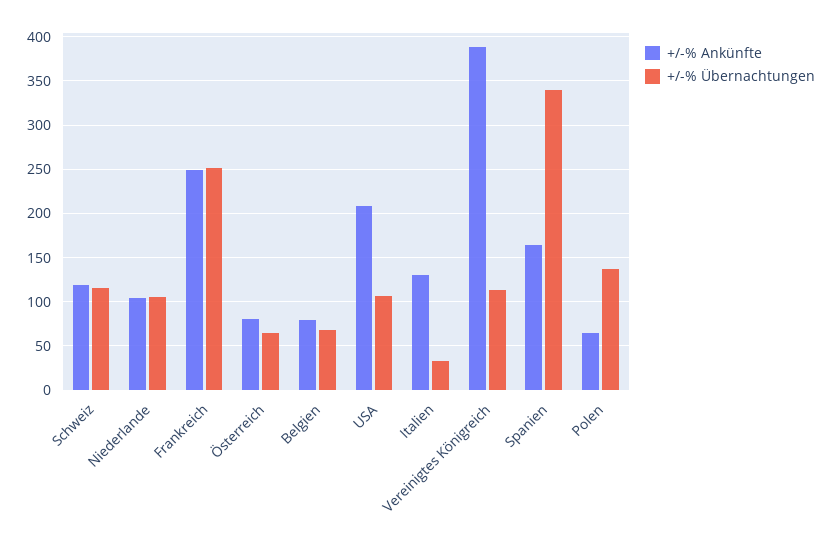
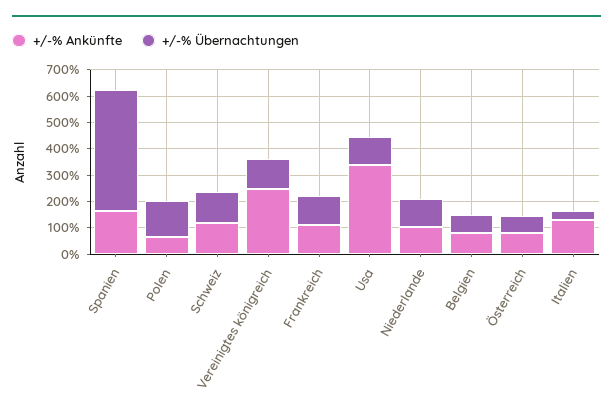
+/-% Ankünfte, Frankreich: 250 -> 100
+/-% Übernachtungen, Frankreich: 250 -> 100
+/-% Ankünfte, USA: 210 -> 350
+/-% Ankünfte, Vereinigtes Königreich: 390 -> 250
+/-% Übernachtungen, Spanien: 340 -> 450

